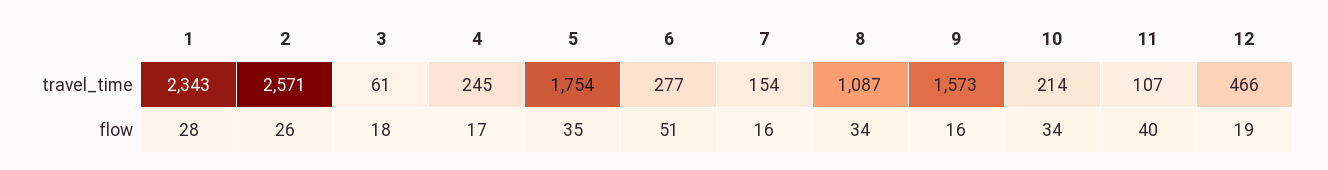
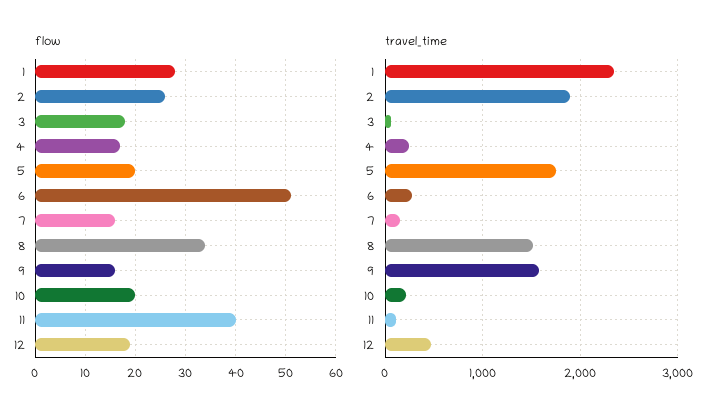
travel_time, 2: 2571 -> 1900
travel_time, 8: 1087 -> 1500
flow, 5: 35 -> 20
flow, 10: 34 -> 20

